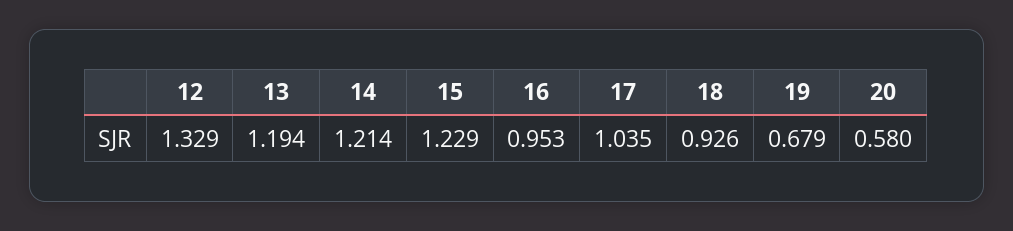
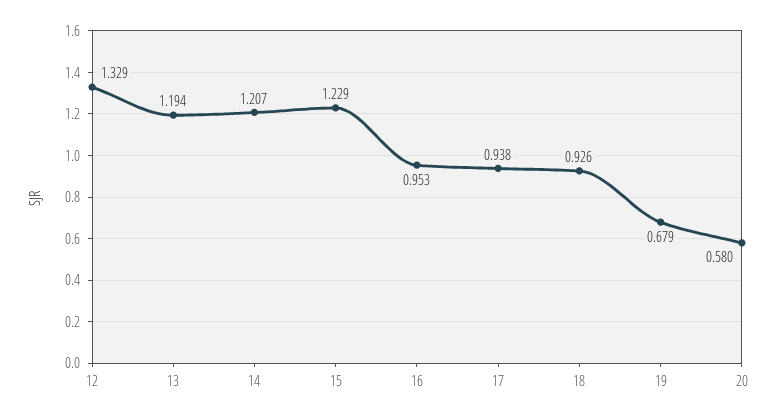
14: 1.214 -> 1.207
17: 1.035 -> 0.938

